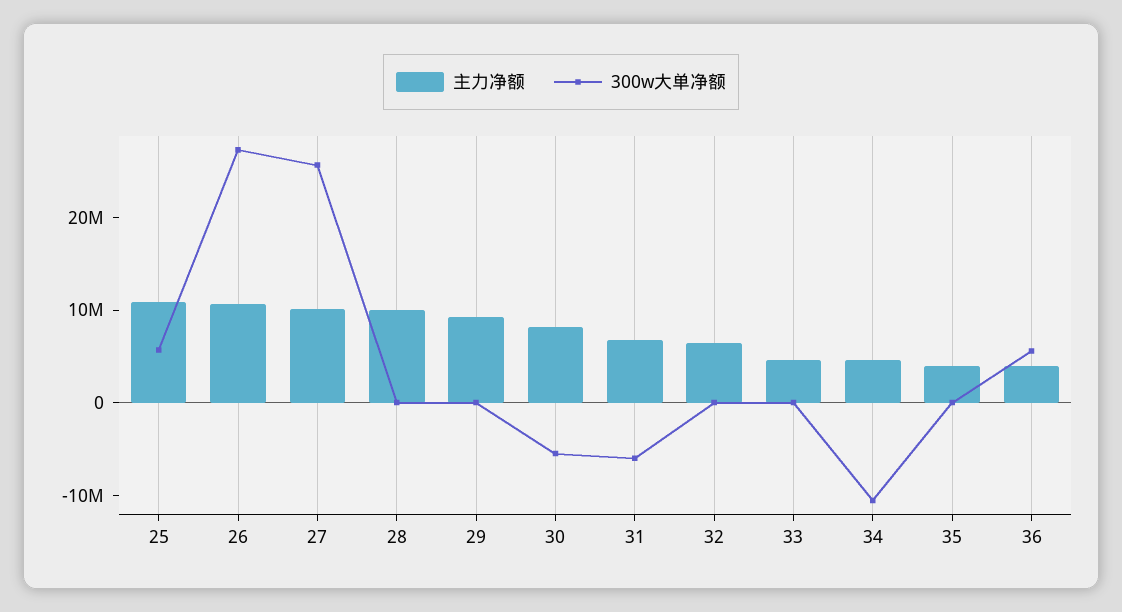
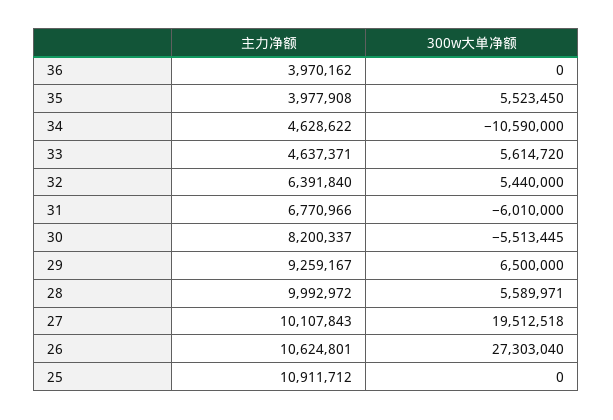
300w大单净额, 25: 6000000 -> 0
300w大单净额, 27: 26000000 -> 19512518
300w大单净额, 28: 0 -> 5589971
300w大单净额, 29: 0 -> 6500000
300w大单净额, 32: 0 -> 5440000
300w大单净额, 33: 0 -> 5614720
300w大单净额, 35: 0 -> 5523450
300w大单净额, 36: 6000000 -> 0

